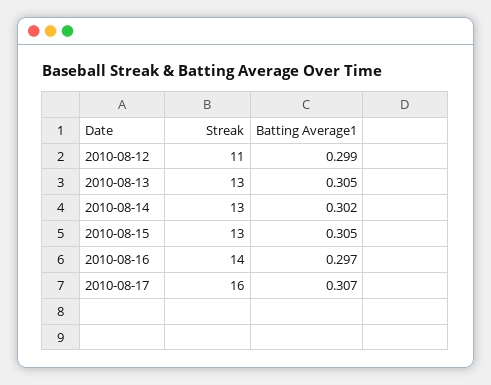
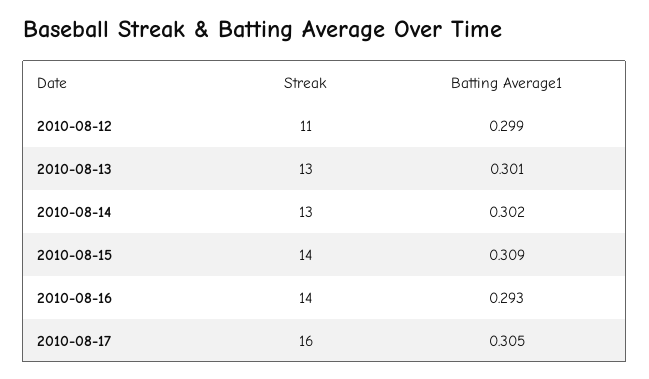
Batting Average1, 2010-08-13: 0.305 -> 0.301
Streak, 2010-08-15: 13 -> 14
Batting Average1, 2010-08-15: 0.305 -> 0.309
Batting Average1, 2010-08-16: 0.297 -> 0.293
Batting Average1, 2010-08-17: 0.307 -> 0.305

